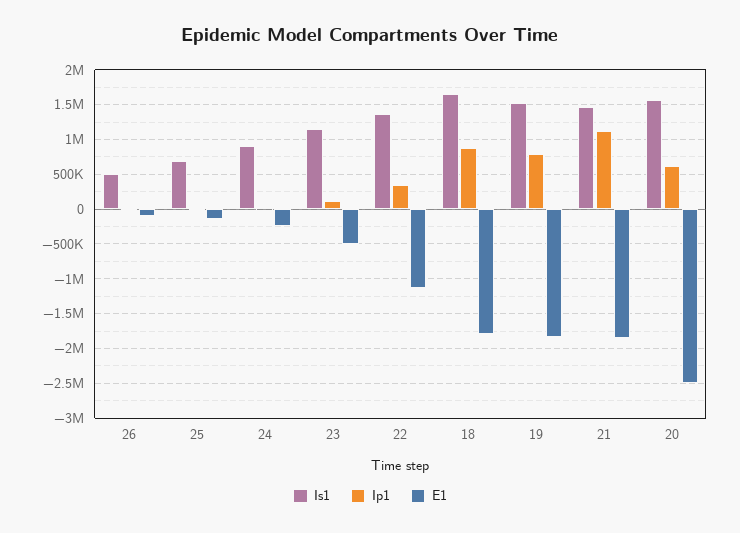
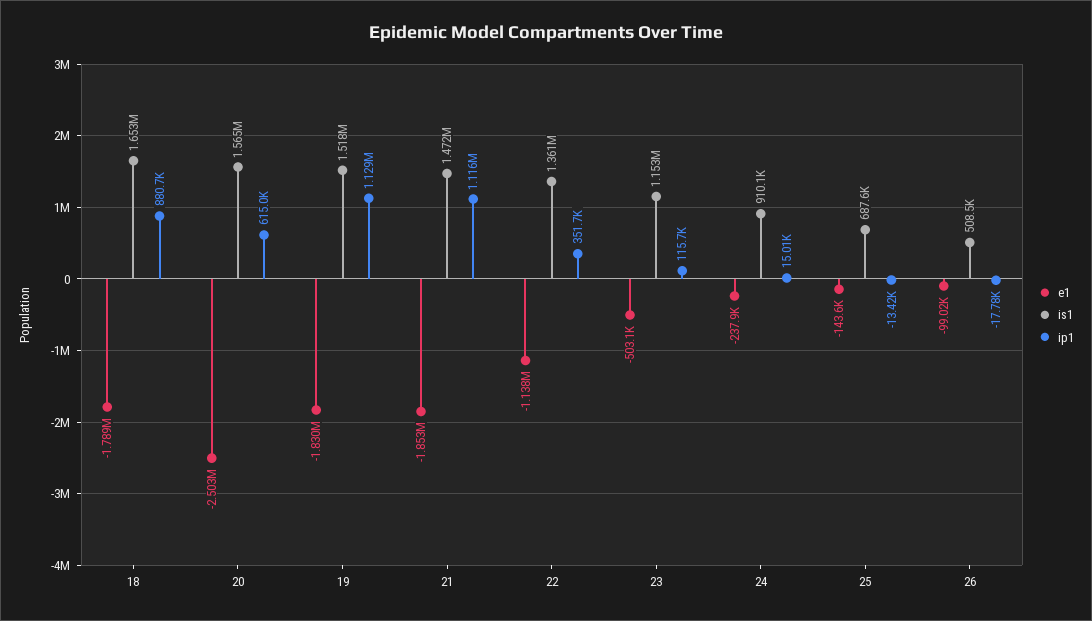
Ip1, 19: 800000 -> 1129000

